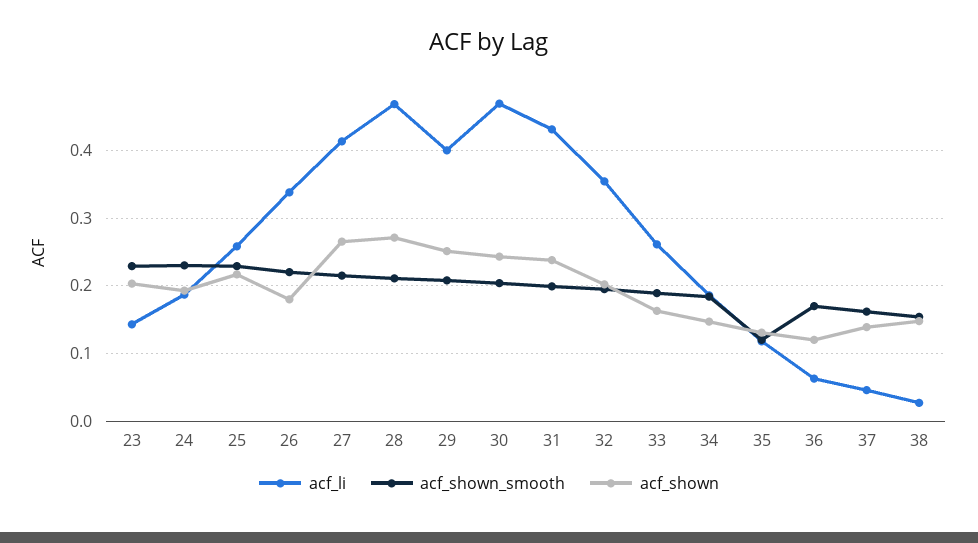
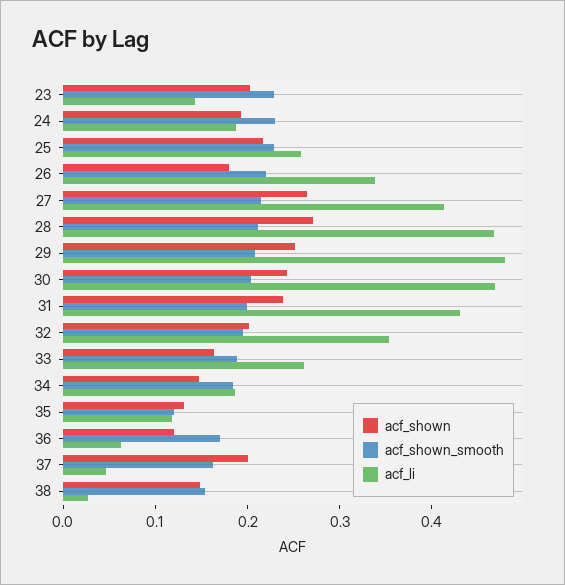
acf_li, 29: 0.4 -> 0.48
acf_shown, 37: 0.14 -> 0.2

